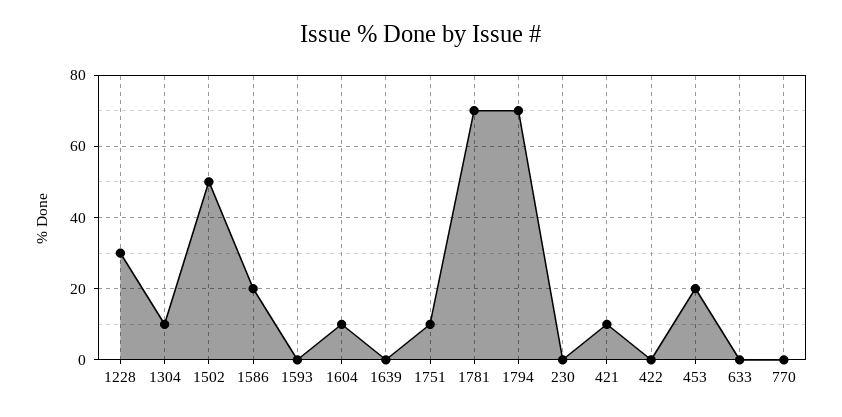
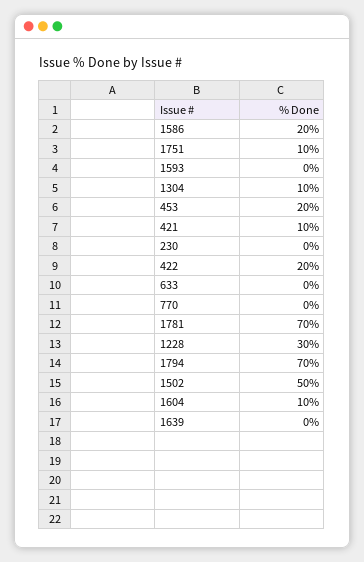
422: 0 -> 20

